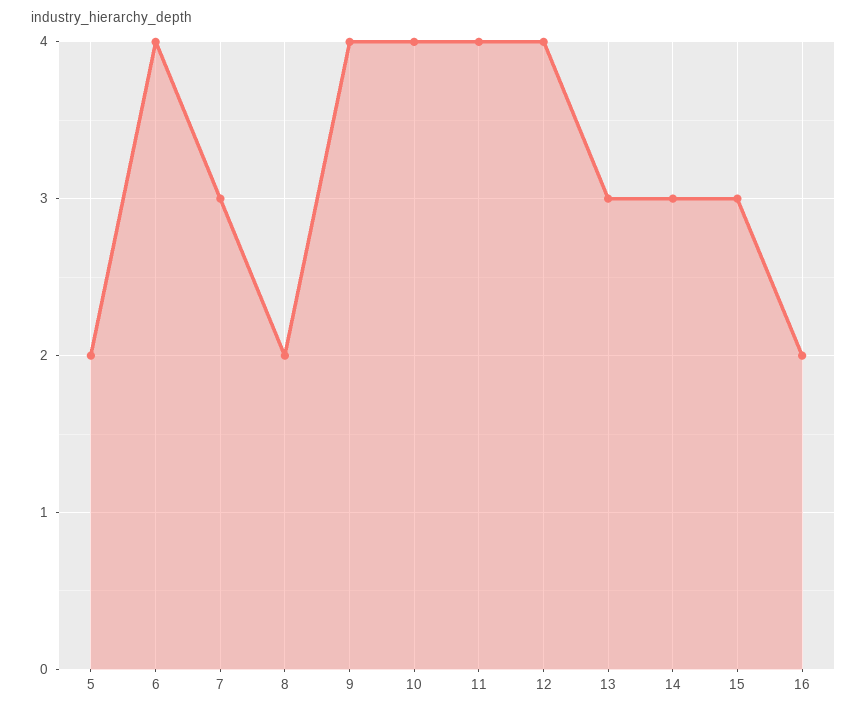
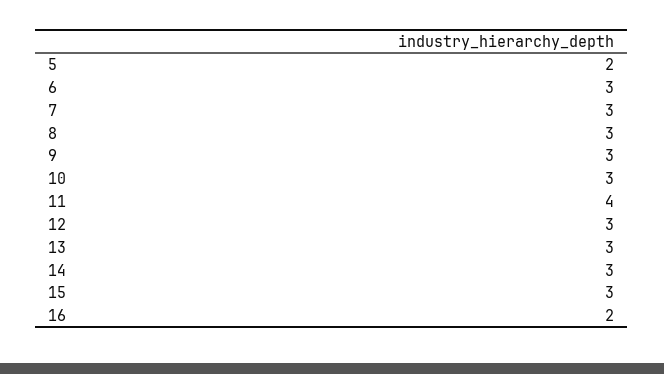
6: 4 -> 3
8: 2 -> 3
9: 4 -> 3
10: 4 -> 3
12: 4 -> 3

